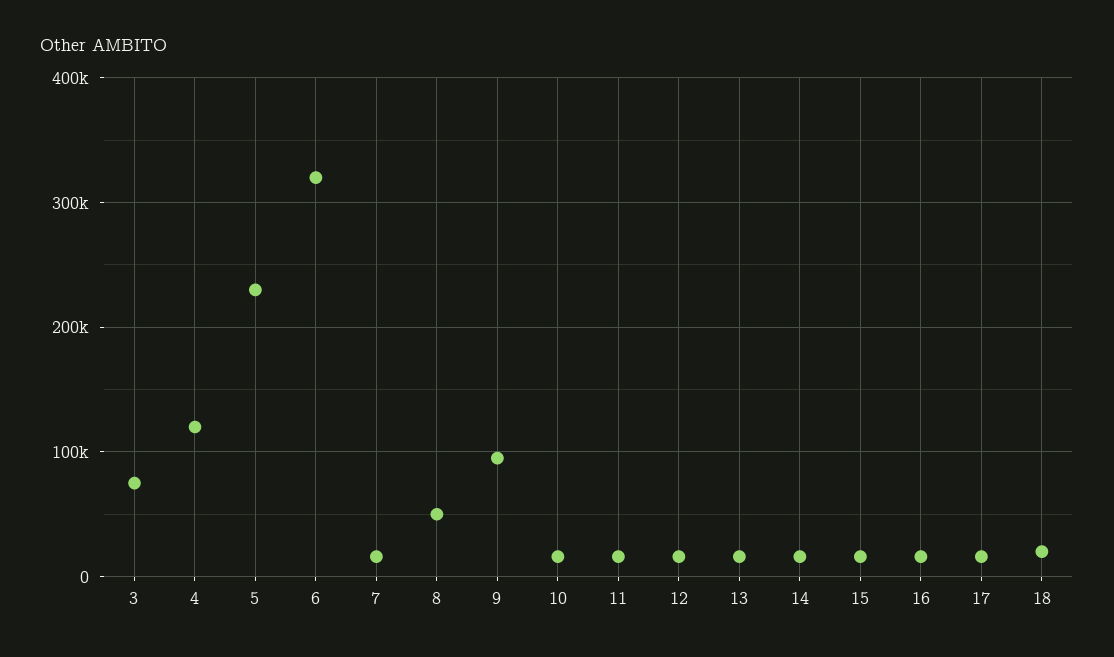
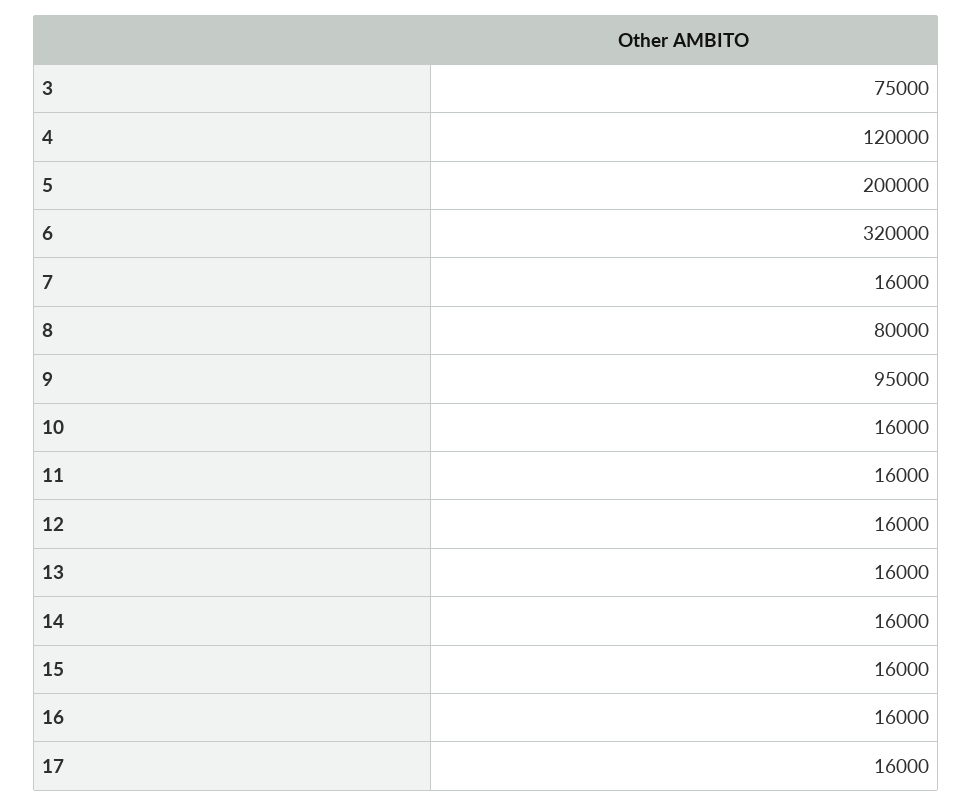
5: 230000 -> 200000
8: 50000 -> 80000
18: 20000 -> none

